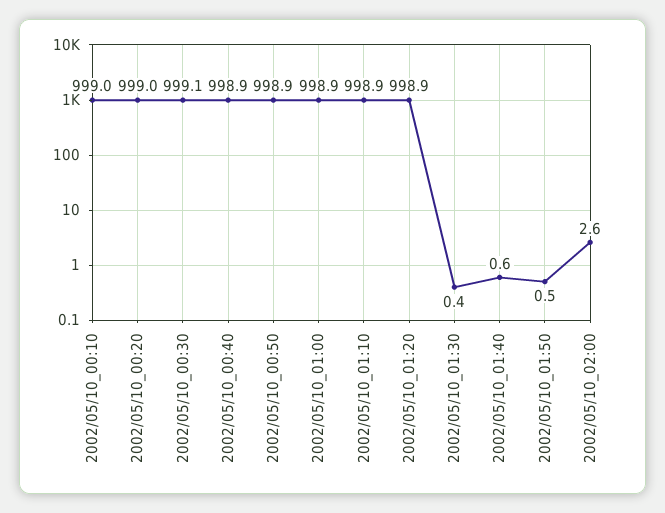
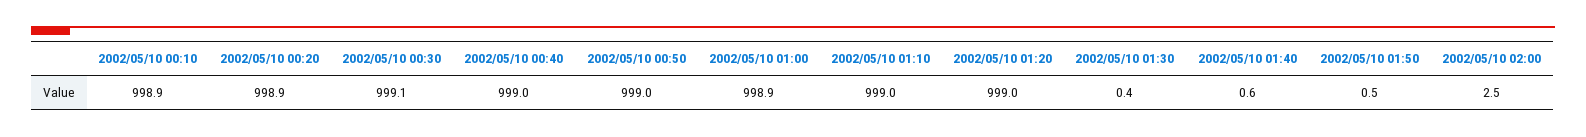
2002/05/10_00:10: 999 -> 998.9
2002/05/10_00:20: 999 -> 998.9
2002/05/10_00:40: 998.9 -> 999
2002/05/10_00:50: 998.9 -> 999
2002/05/10_01:10: 998.9 -> 999
2002/05/10_01:20: 998.9 -> 999
2002/05/10_02:00: 2.6 -> 2.5

